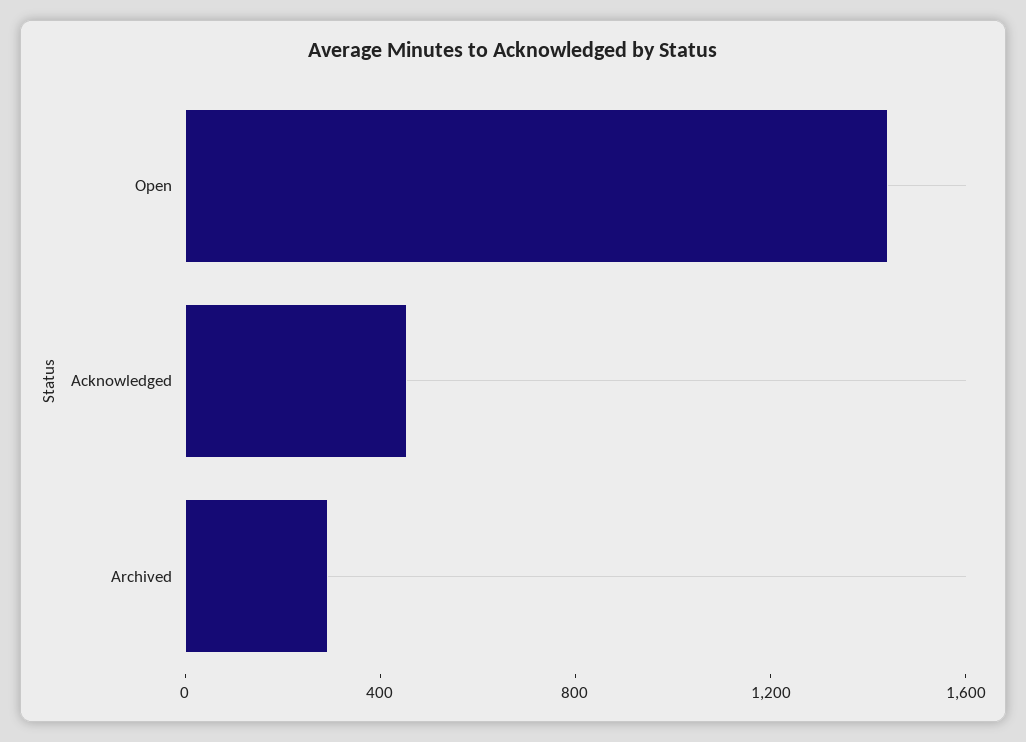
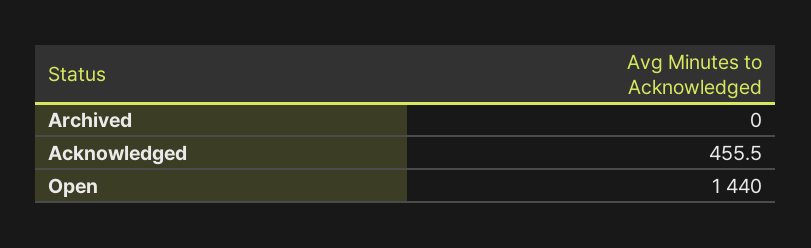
Archived: 300 -> 0

